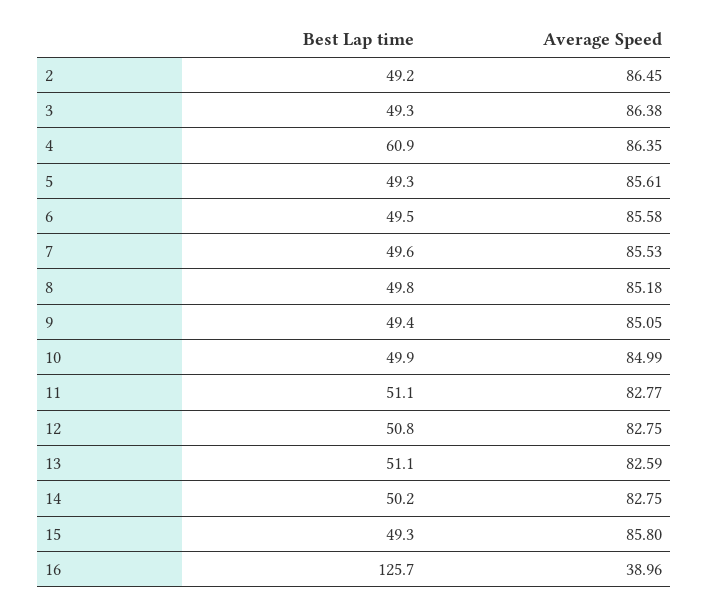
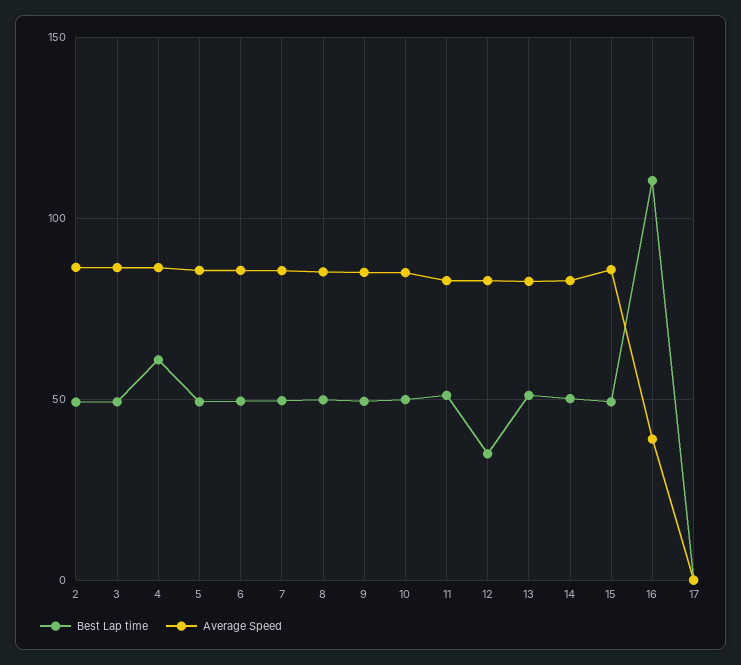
Best Lap time, 12: 50.8 -> 35
Best Lap time, 16: 125.7 -> 110
Best Lap time, 17: none -> 0
Average Speed, 17: none -> 0

